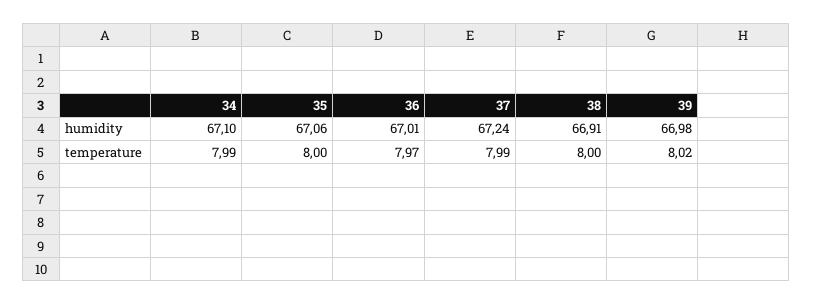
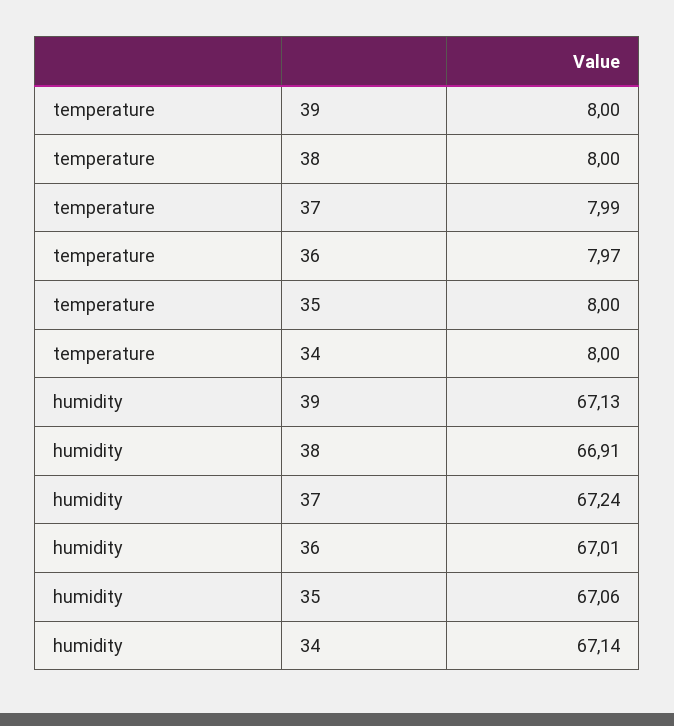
34, humidity: 67.1 -> 67.14
39, humidity: 66.98 -> 67.13
34, temperature: 7.99 -> 8
39, temperature: 8.02 -> 8

